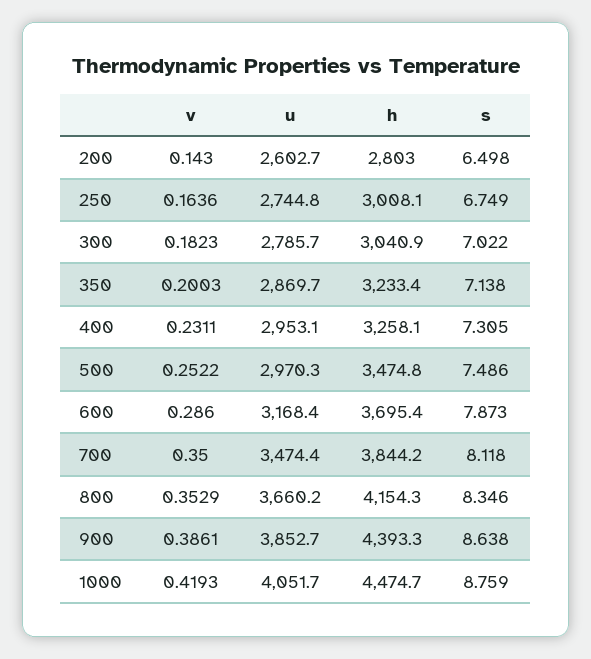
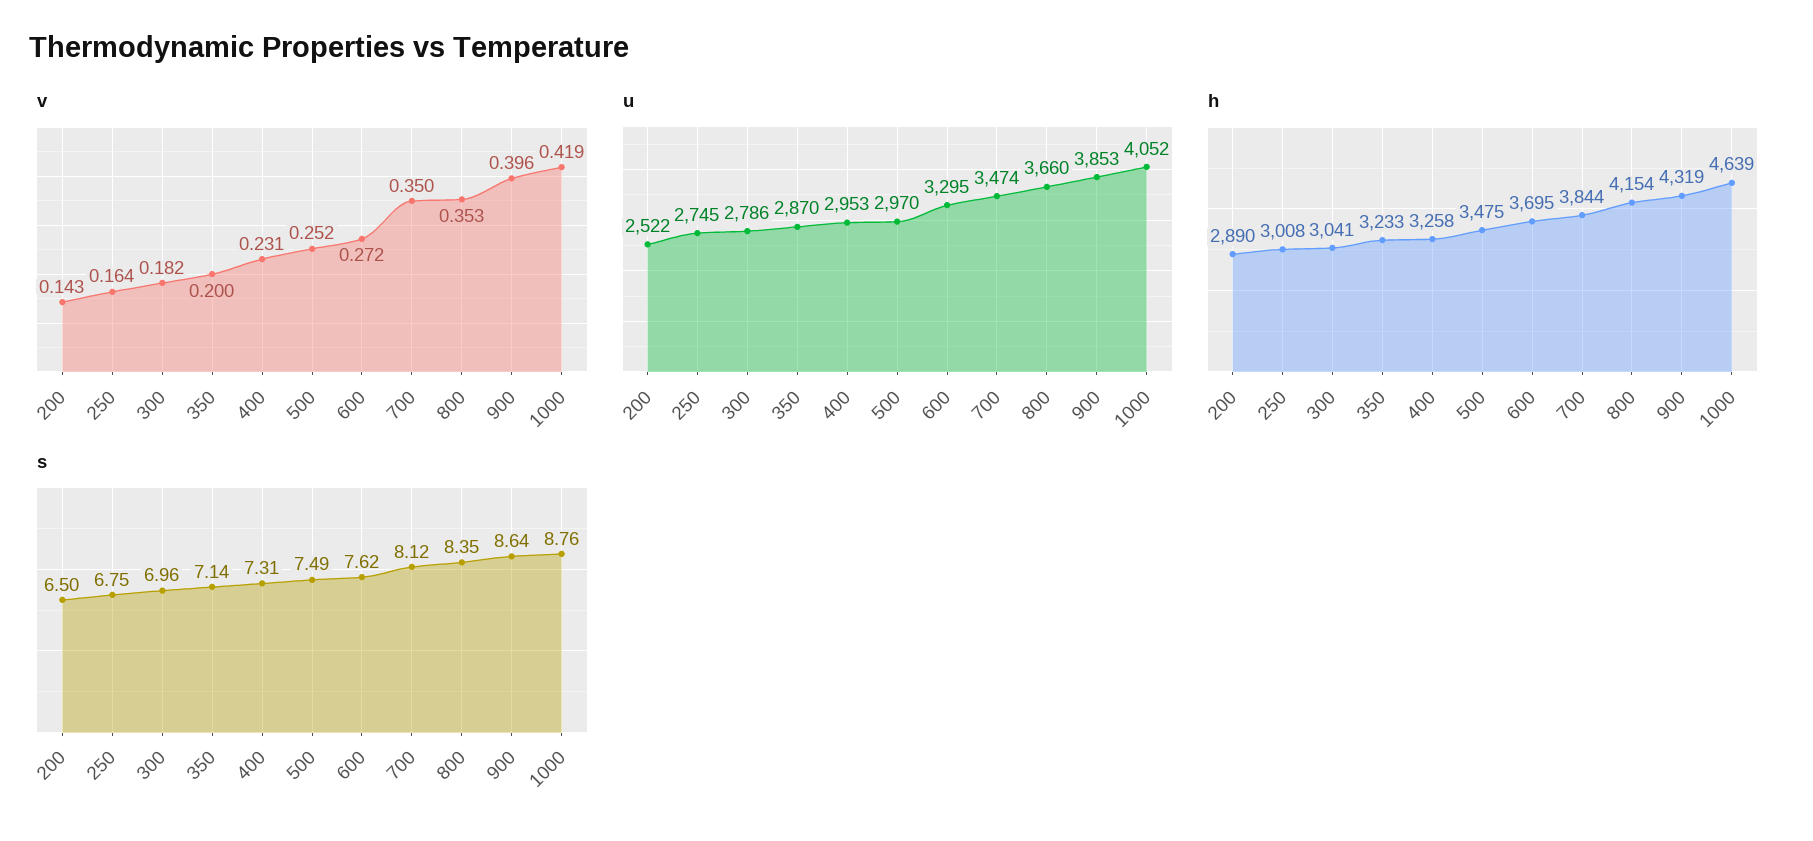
u, 200: 2602.7 -> 2522
h, 200: 2803 -> 2890
s, 300: 7.022 -> 6.96
v, 600: 0.286 -> 0.272
u, 600: 3168.4 -> 3295
s, 600: 7.873 -> 7.62
v, 900: 0.3861 -> 0.396
h, 900: 4393.3 -> 4319
h, 1000: 4474.7 -> 4639

